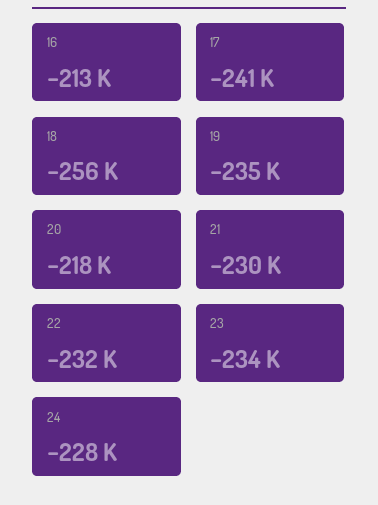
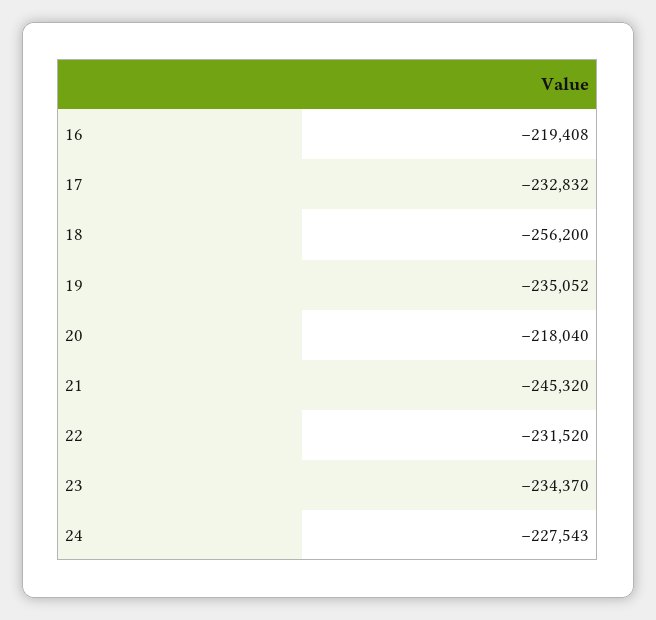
16: -213000 -> -219408
17: -241000 -> -232832
21: -230000 -> -245320

